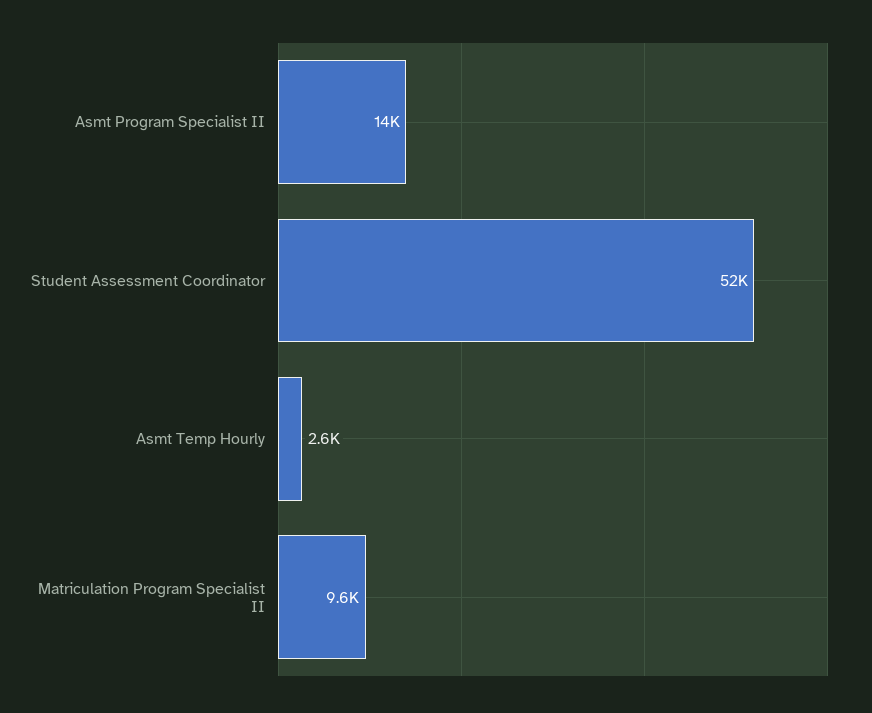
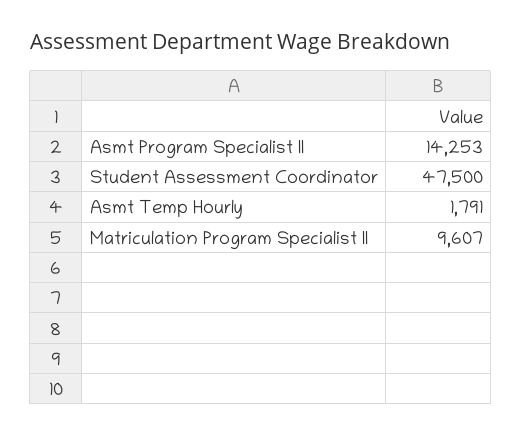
Student Assessment Coordinator: 52000 -> 47500
Asmt Temp Hourly: 2600 -> 1791

